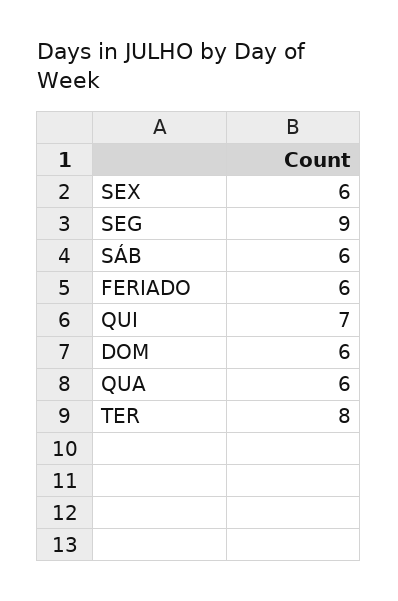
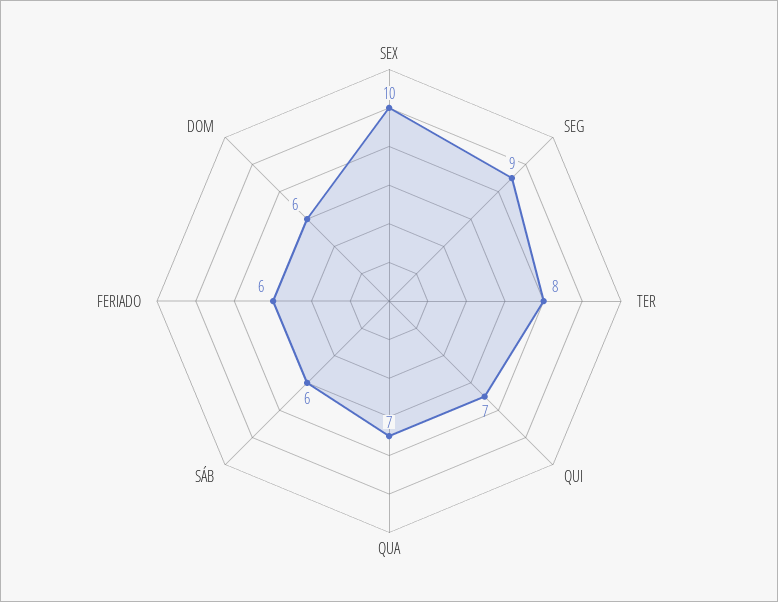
SEX: 6 -> 10
QUA: 6 -> 7

